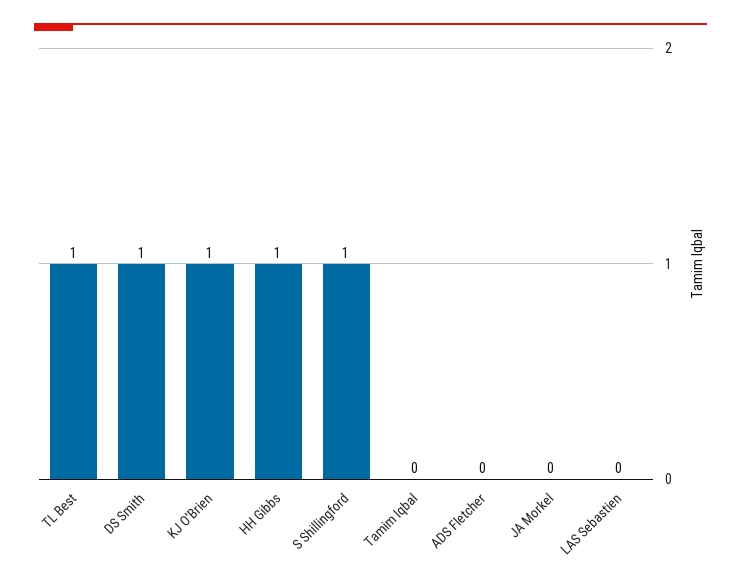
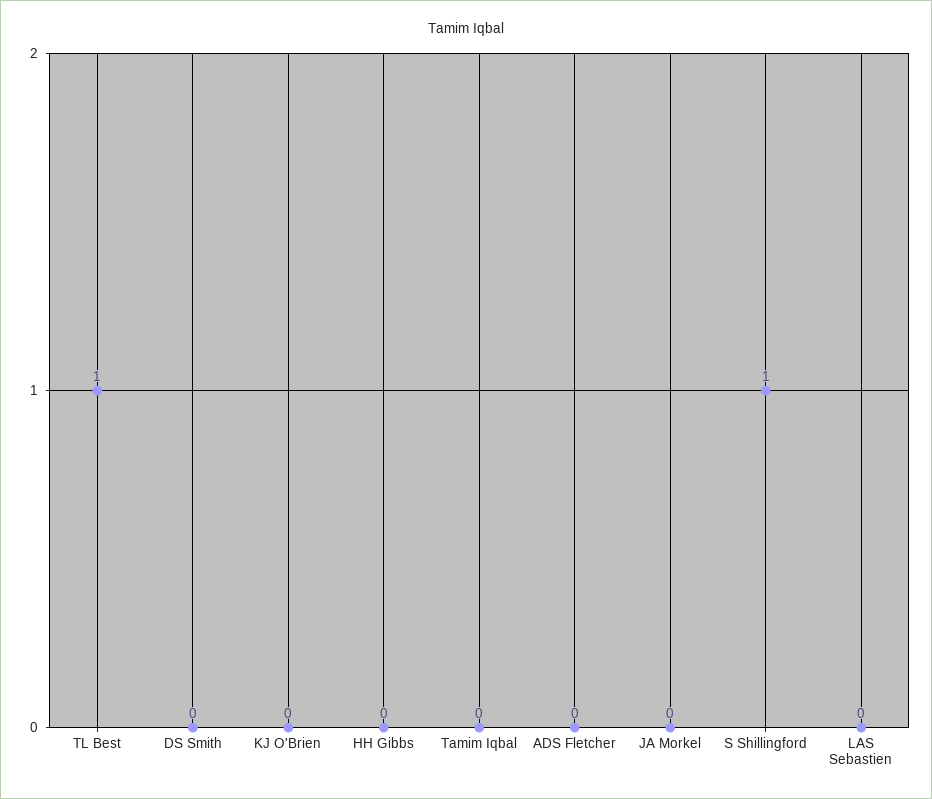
DS Smith: 1 -> 0
KJ O'Brien: 1 -> 0
HH Gibbs: 1 -> 0

